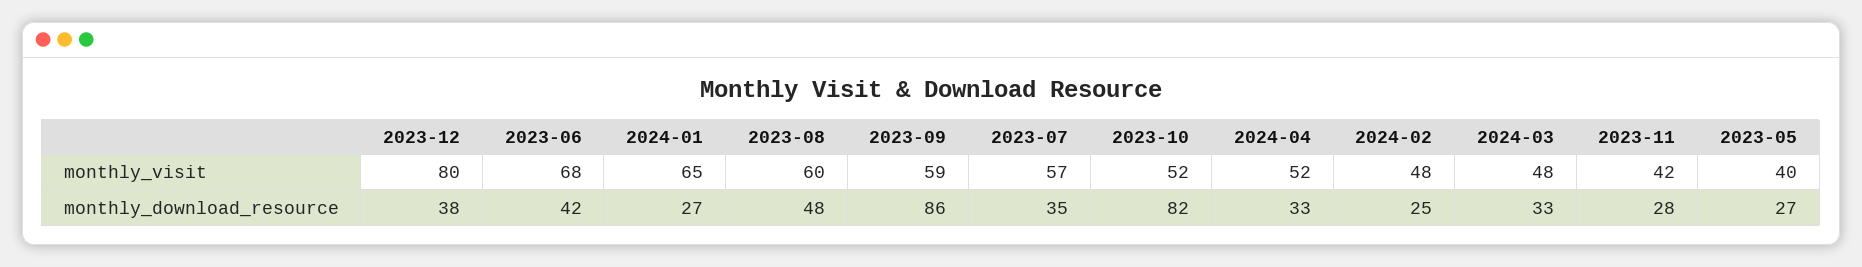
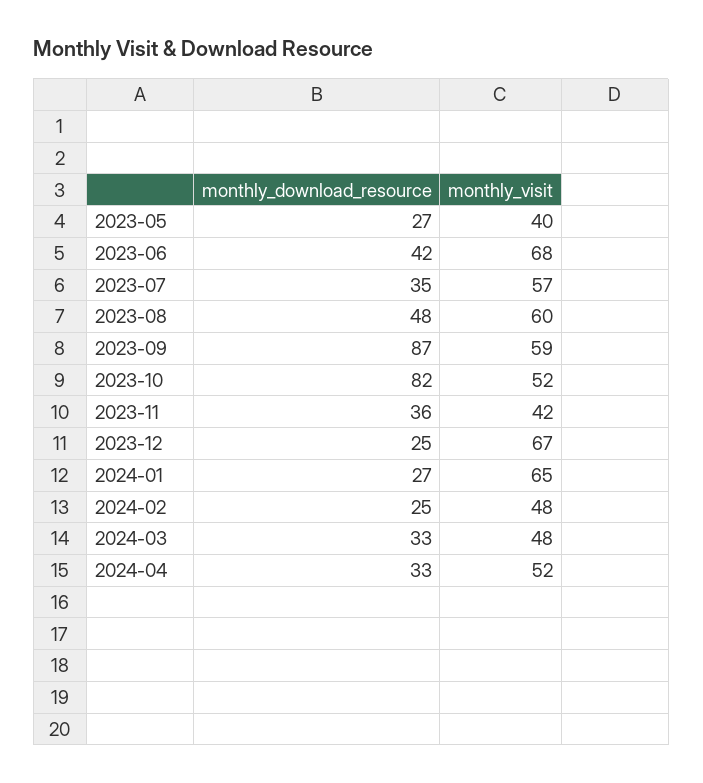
2023-12, monthly_visit: 80 -> 67
2023-12, monthly_download_resource: 38 -> 25
2023-09, monthly_download_resource: 86 -> 87
2023-11, monthly_download_resource: 28 -> 36

